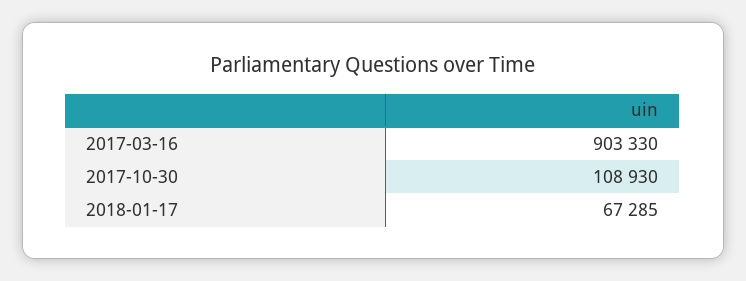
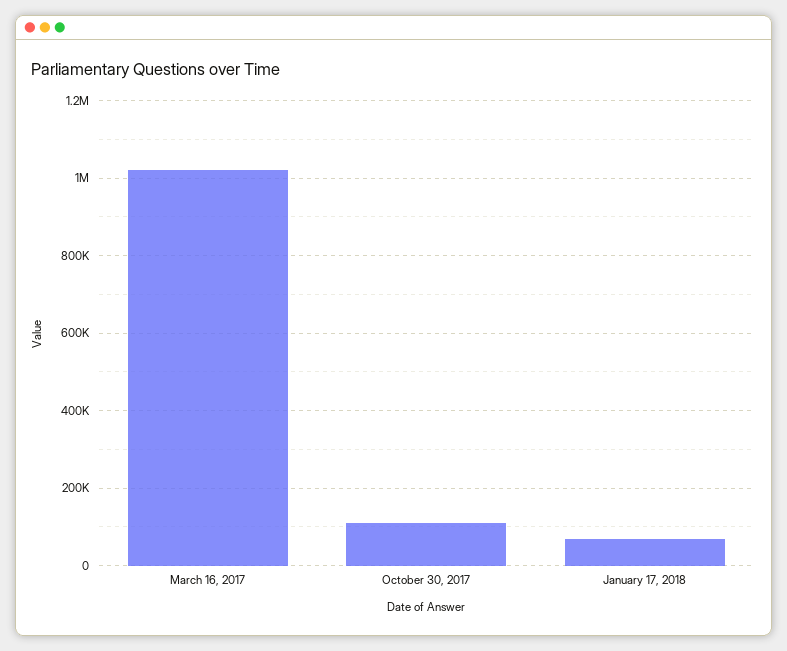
2017-03-16: 903330 -> 1020000

